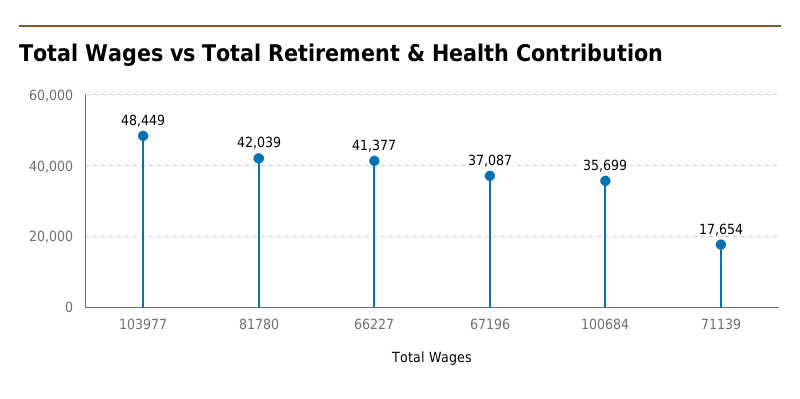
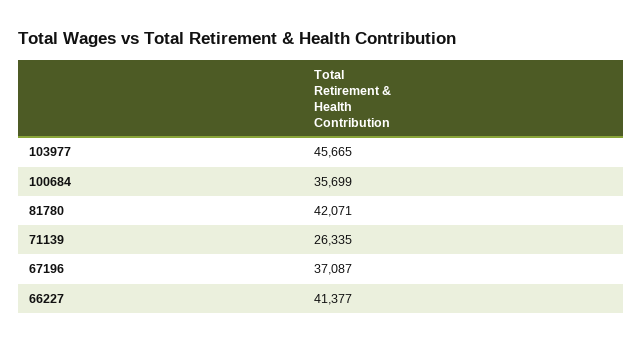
103977: 48449 -> 45665
81780: 42039 -> 42071
71139: 17654 -> 26335

